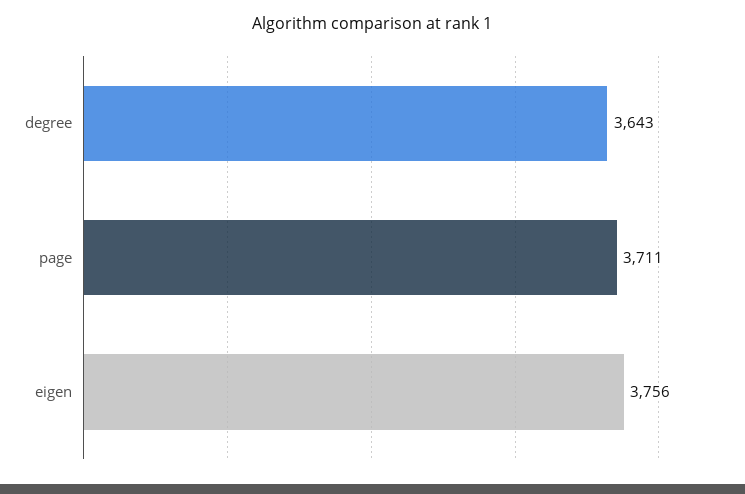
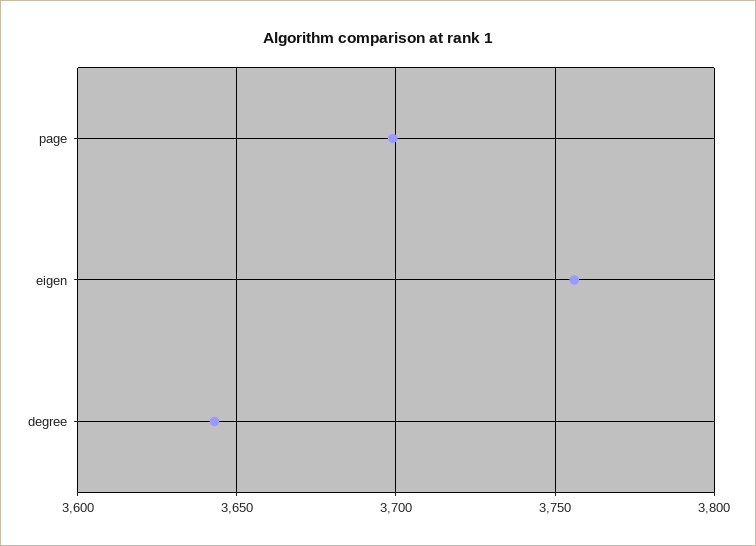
page: 3711 -> 3700

